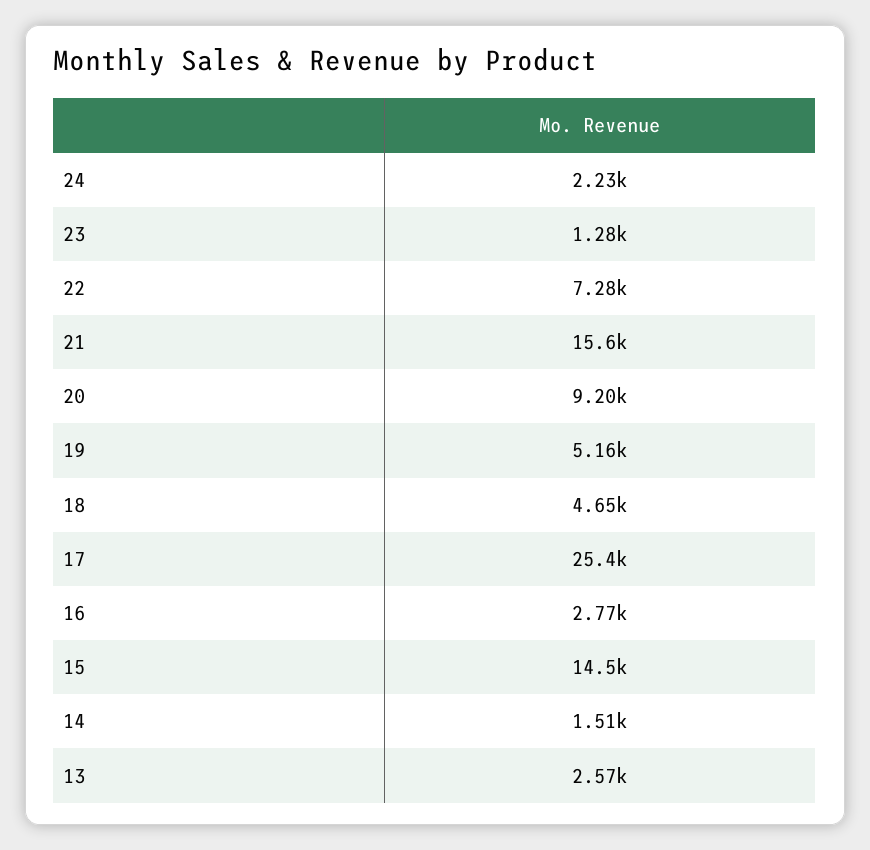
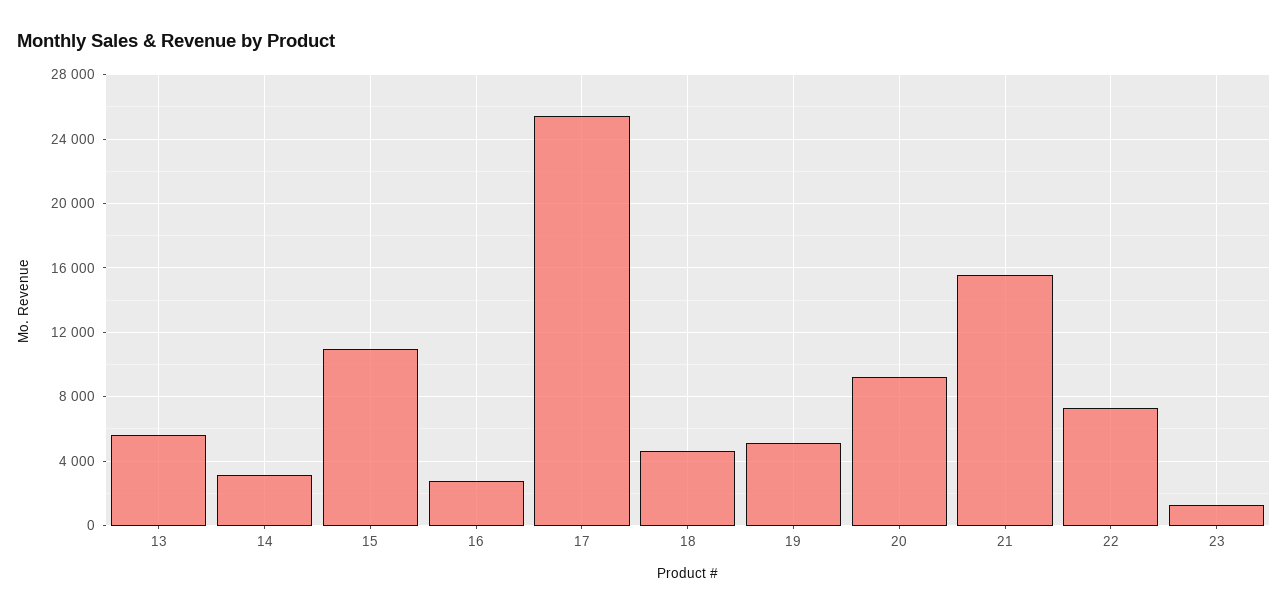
24: 2230 -> none
15: 14500 -> 11000
14: 1510 -> 3000
13: 2570 -> 5500

